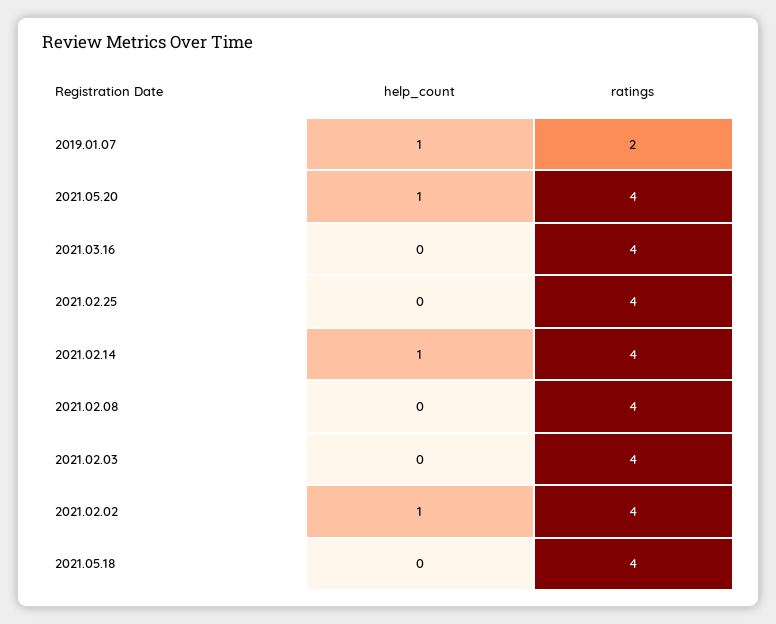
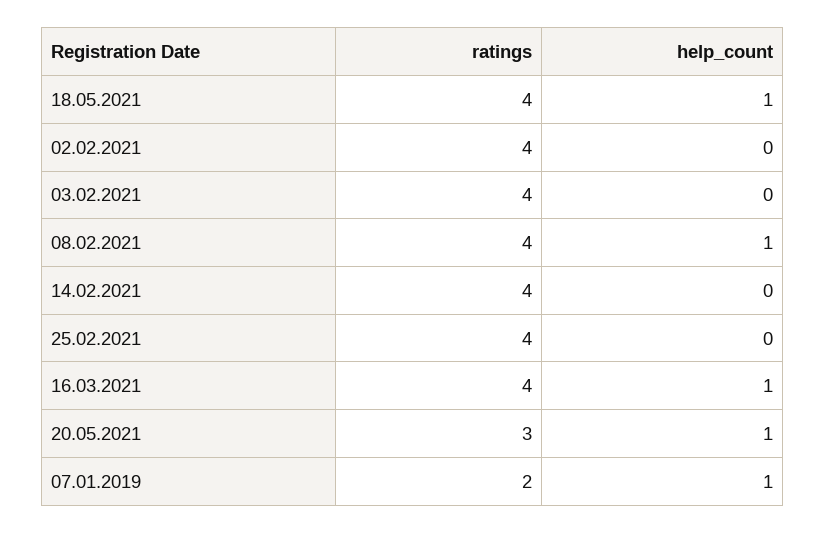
ratings, 2021.05.20: 4 -> 3
help_count, 2021.03.16: 0 -> 1
help_count, 2021.02.14: 1 -> 0
help_count, 2021.02.08: 0 -> 1
help_count, 2021.02.02: 1 -> 0
help_count, 2021.05.18: 0 -> 1

